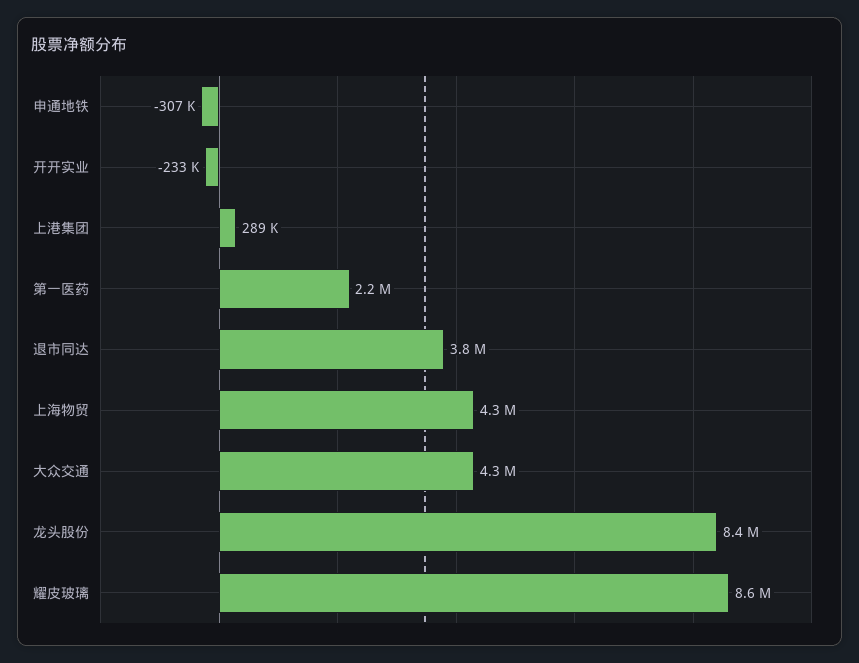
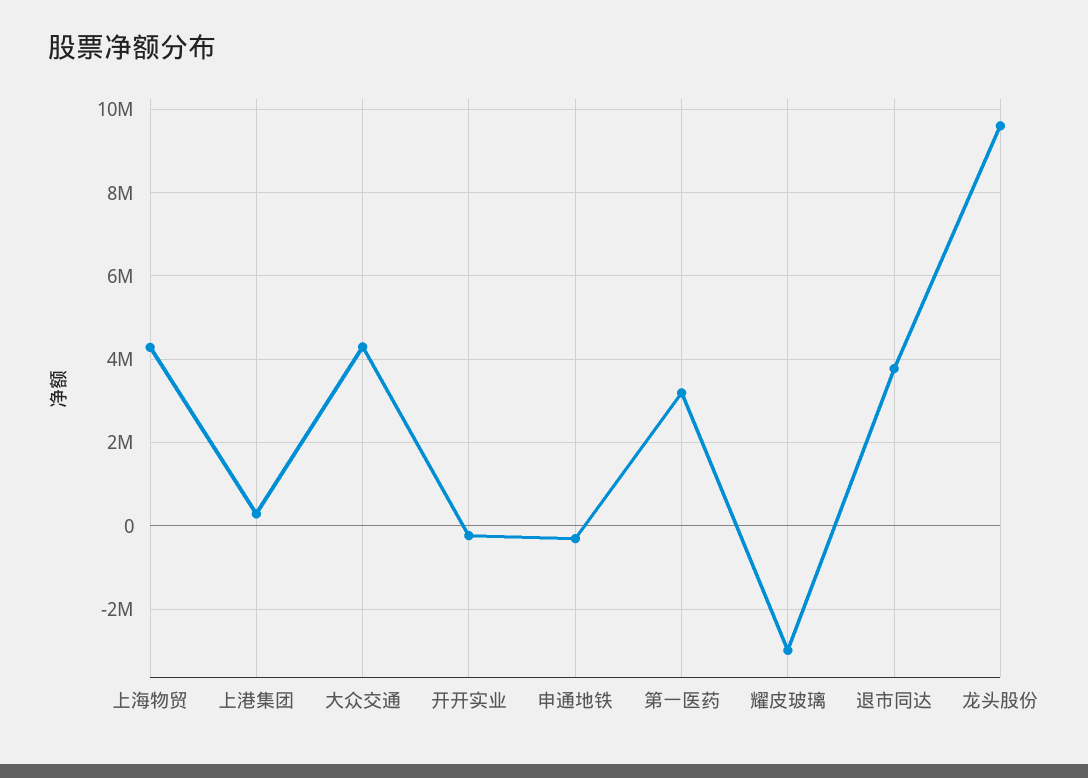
第一医药: 2200000 -> 3200000
龙头股份: 8400000 -> 9600000
耀皮玻璃: 8600000 -> -3000000

